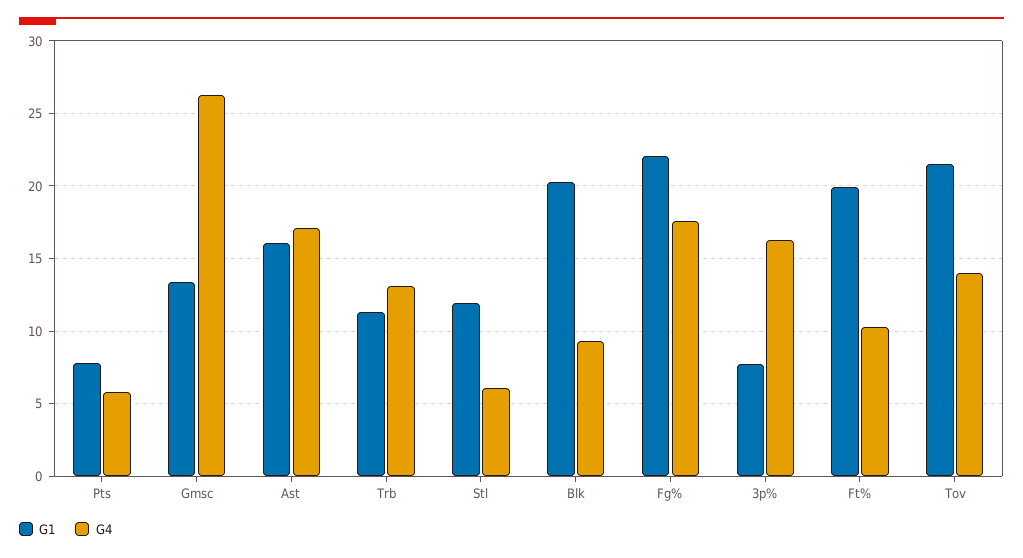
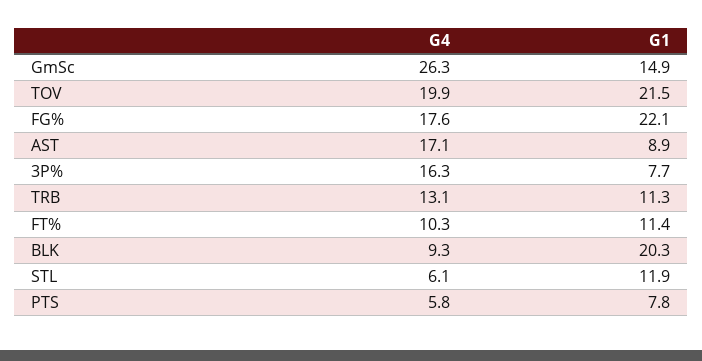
G1, Gmsc: 13.5 -> 14.9
G1, Ast: 16 -> 8.9
G1, Ft%: 20 -> 11.4
G4, Tov: 14 -> 19.9

